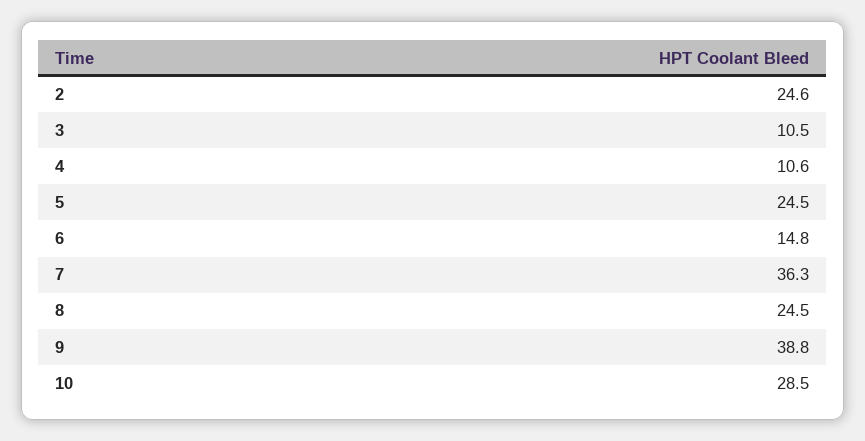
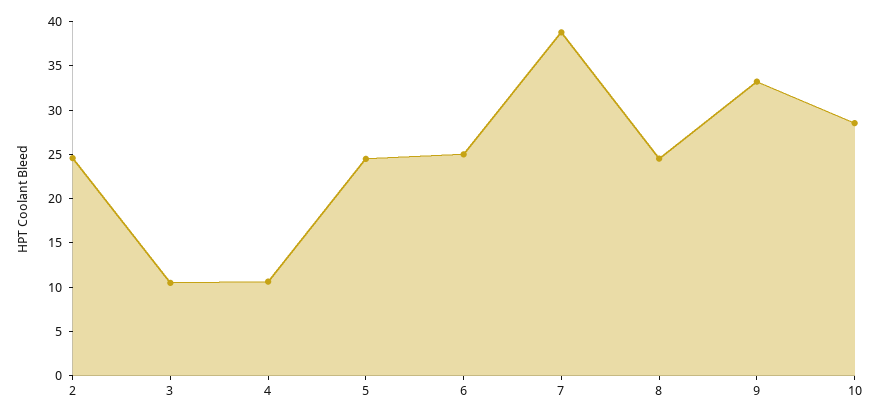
6: 14.8 -> 25
7: 36.3 -> 39
9: 38.8 -> 33

